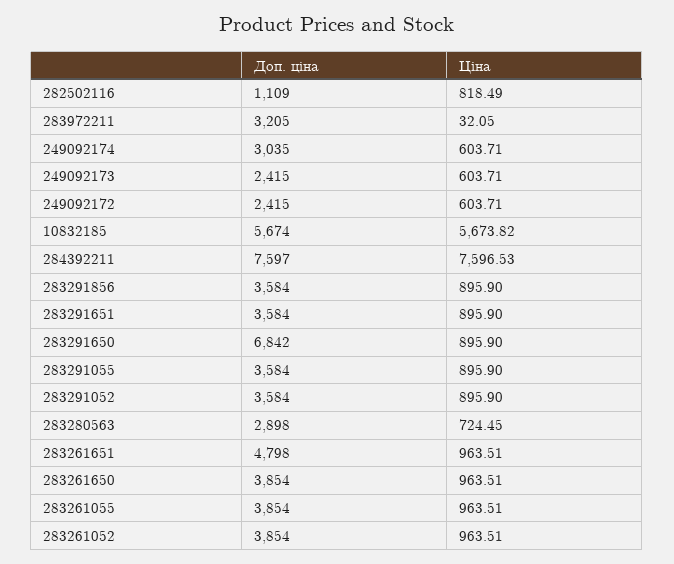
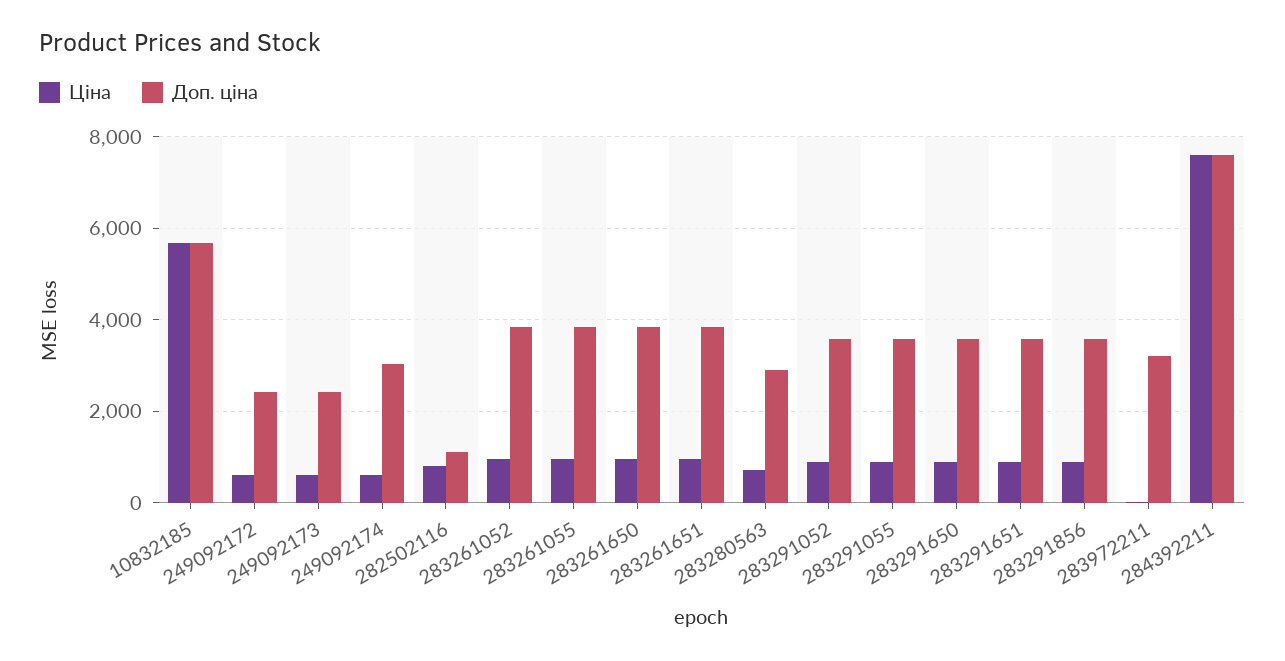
Доп. ціна, 283291650: 6842 -> 3600
Доп. ціна, 283261651: 4798 -> 3800

